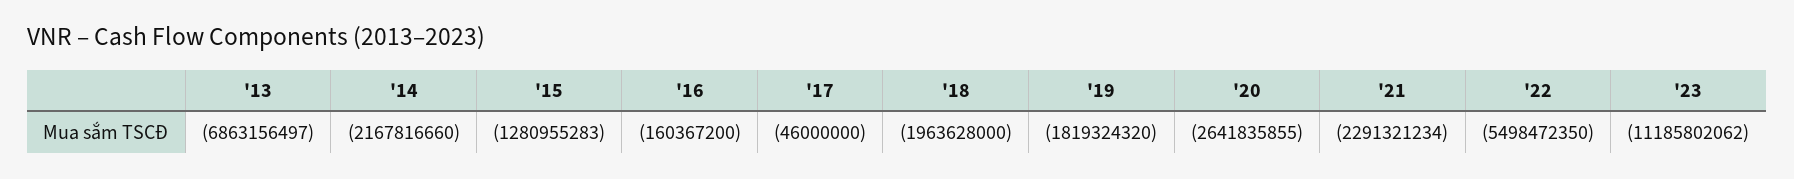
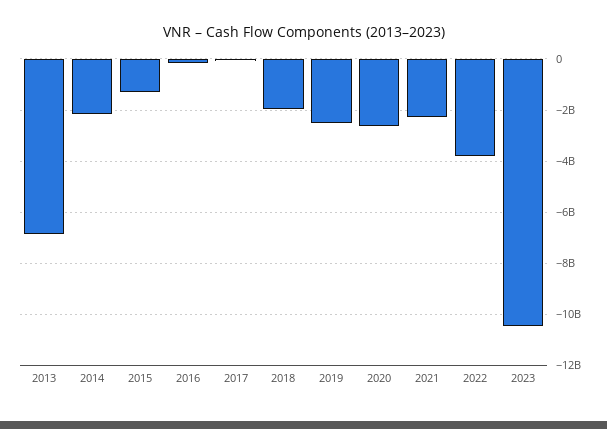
'19: -1819324320 -> -2500000000
'22: -5498472350 -> -3750000000
'23: -11185802062 -> -10500000000

